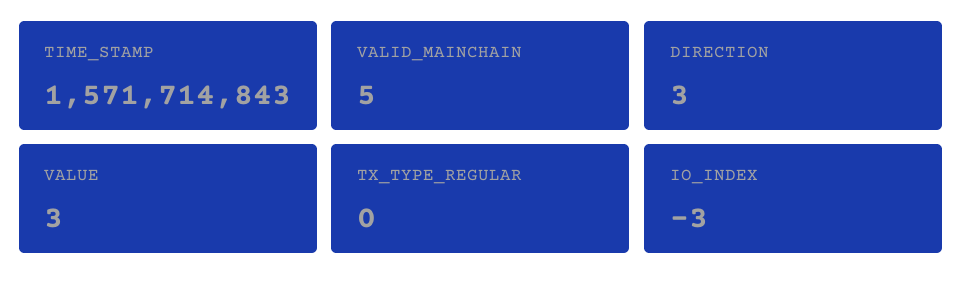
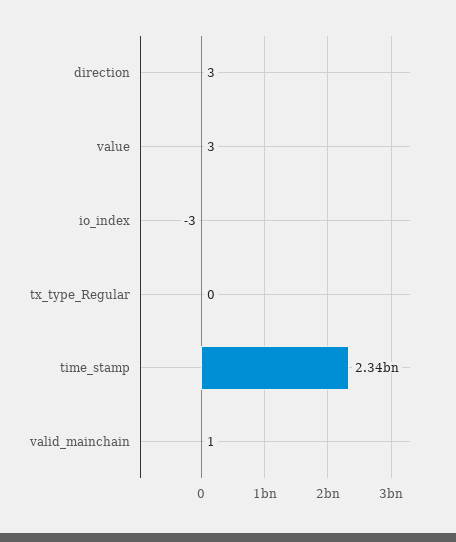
TIME_STAMP: 1571714843 -> 2340000000
VALID_MAINCHAIN: 5 -> 1

